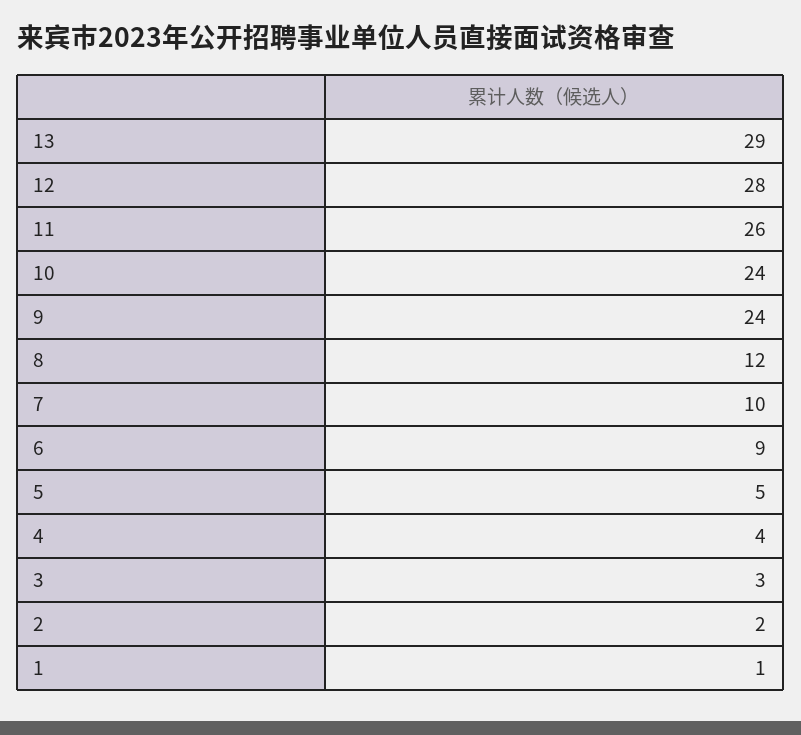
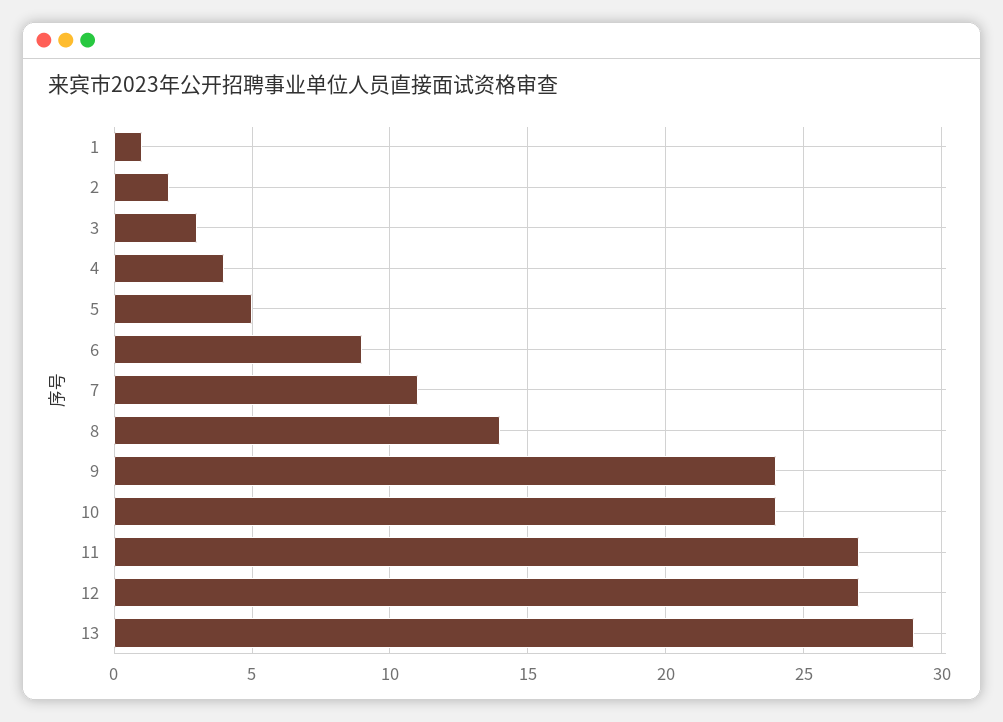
12: 28 -> 27
11: 26 -> 27
8: 12 -> 14
7: 10 -> 11

